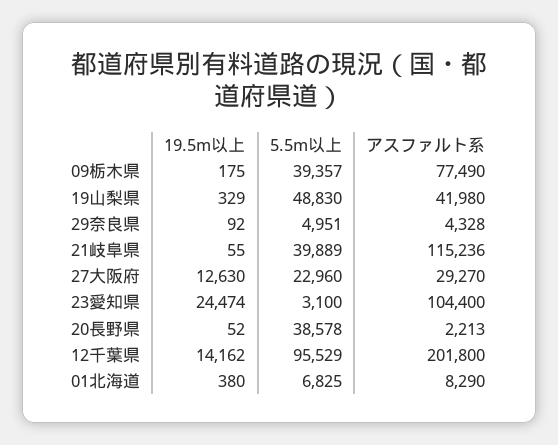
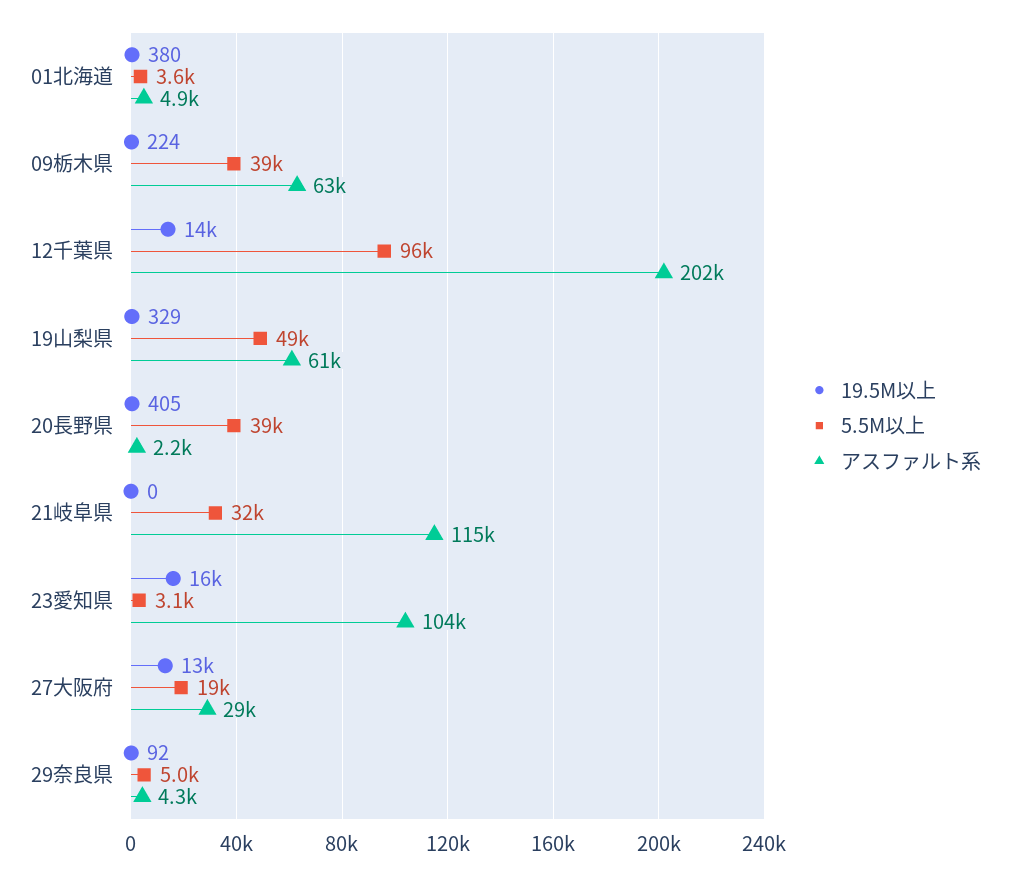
19.5m以上, 09栃木県: 175 -> 224
アスファルト系, 09栃木県: 77490 -> 63000
アスファルト系, 19山梨県: 41980 -> 61000
19.5m以上, 21岐阜県: 55 -> 0
5.5m以上, 21岐阜県: 39889 -> 32000
5.5m以上, 27大阪府: 22960 -> 19000
19.5m以上, 23愛知県: 24474 -> 16000
19.5m以上, 20長野県: 52 -> 405
5.5m以上, 01北海道: 6825 -> 3600
アスファルト系, 01北海道: 8290 -> 4900

